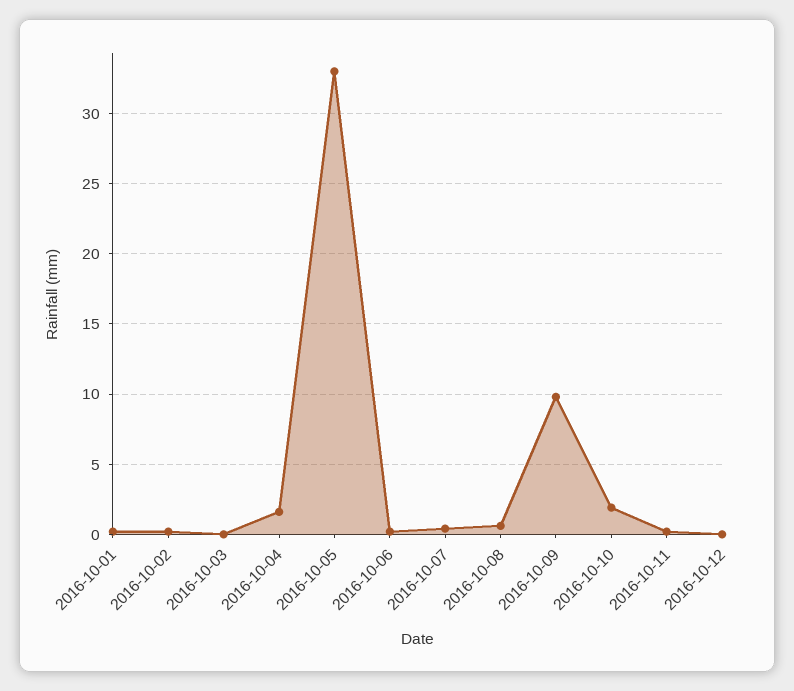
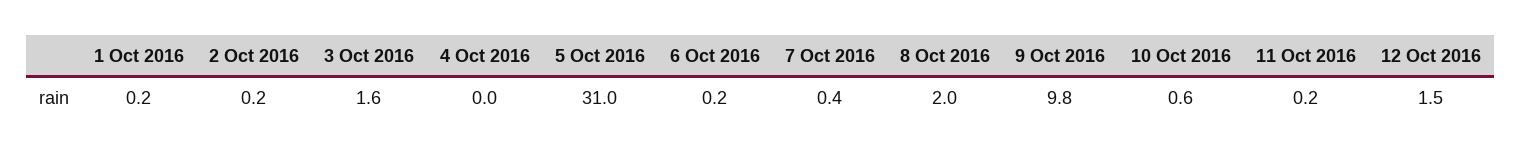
2016-10-03: 0 -> 1.6
2016-10-04: 1.5 -> 0
2016-10-05: 33 -> 31
2016-10-08: 0.5 -> 2
2016-10-10: 2 -> 0.6
2016-10-12: 0 -> 1.5

